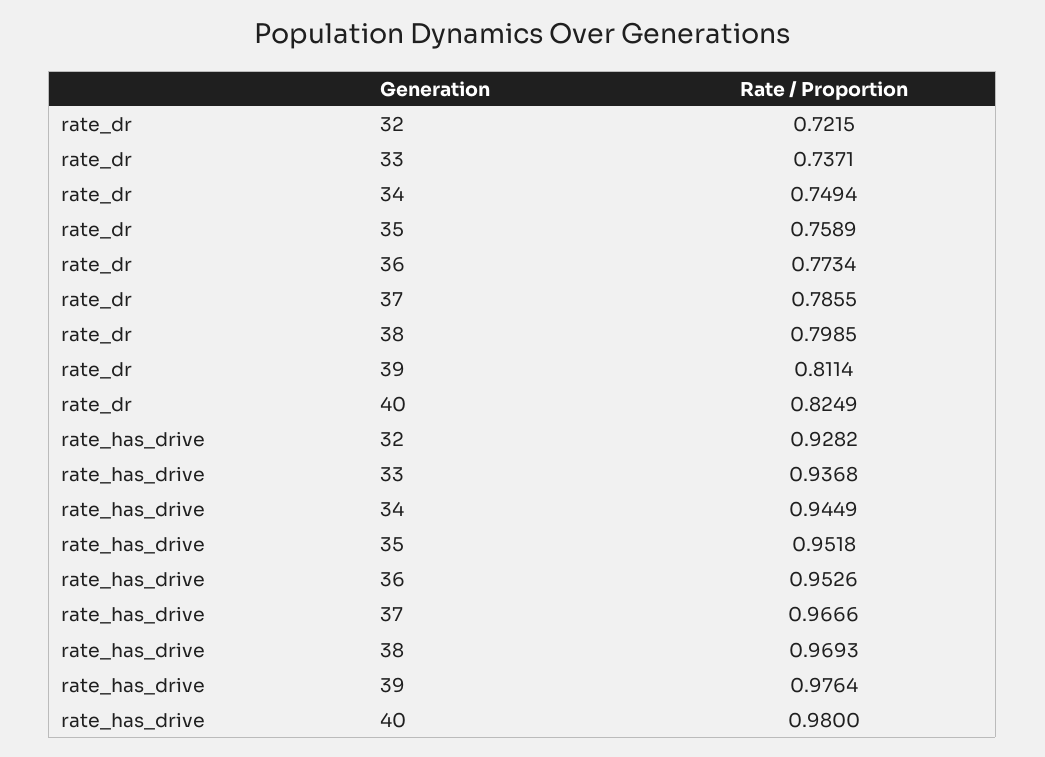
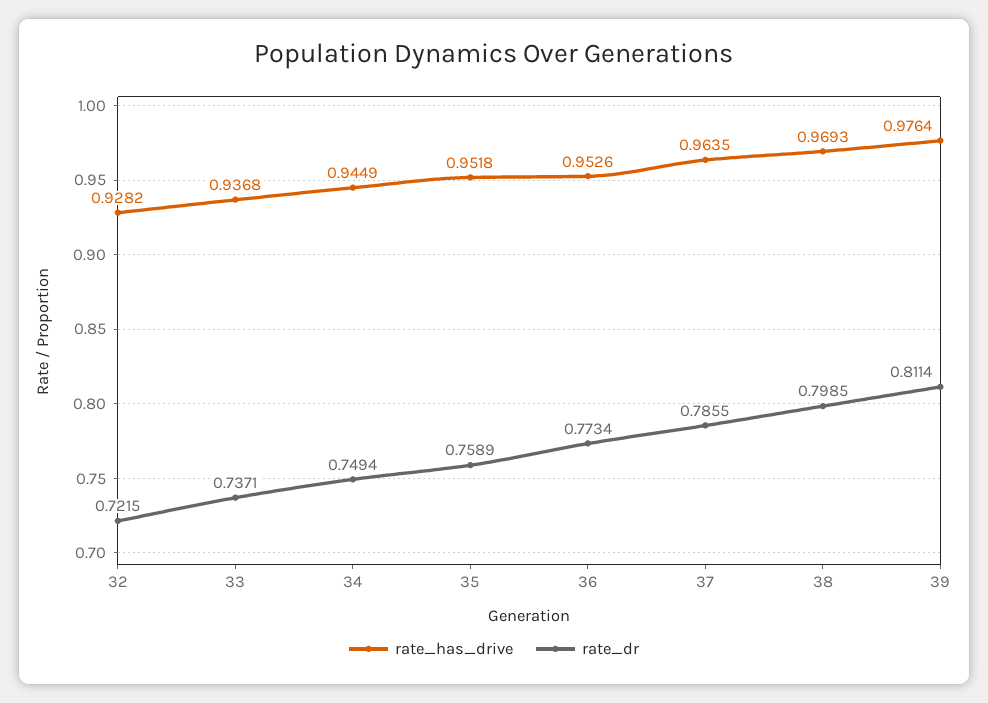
rate_dr, 40: 0.8249 -> none
rate_has_drive, 37: 0.9666 -> 0.9635
rate_has_drive, 40: 0.98 -> none

